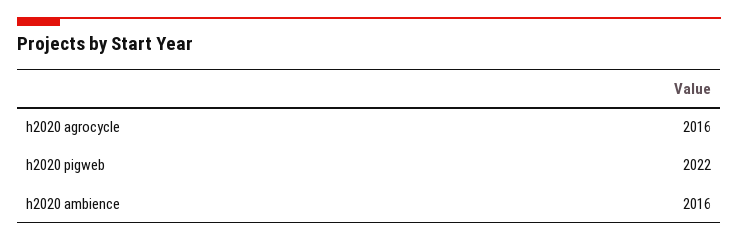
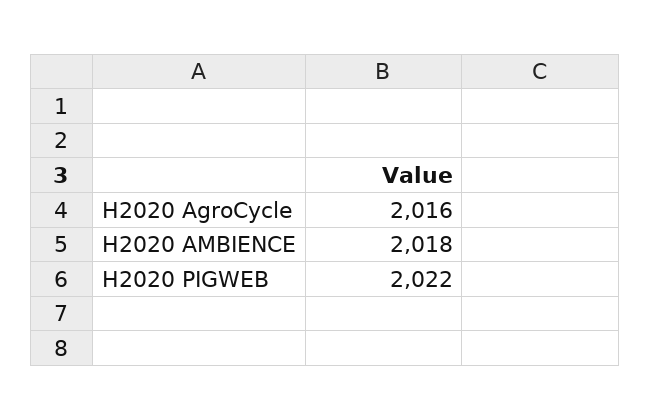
h2020 ambience: 2016 -> 2018

